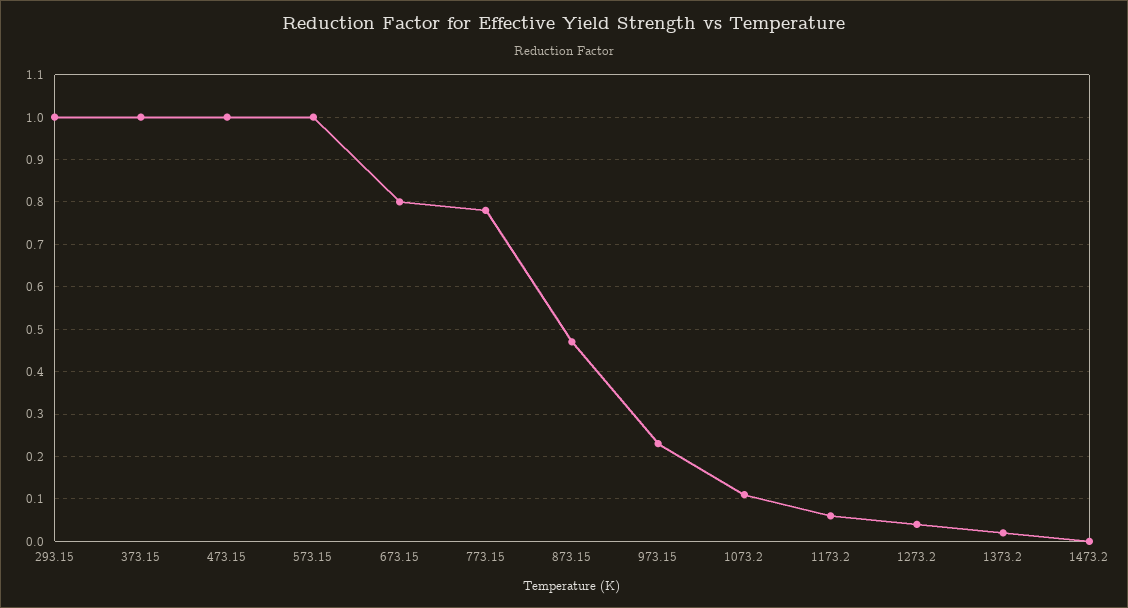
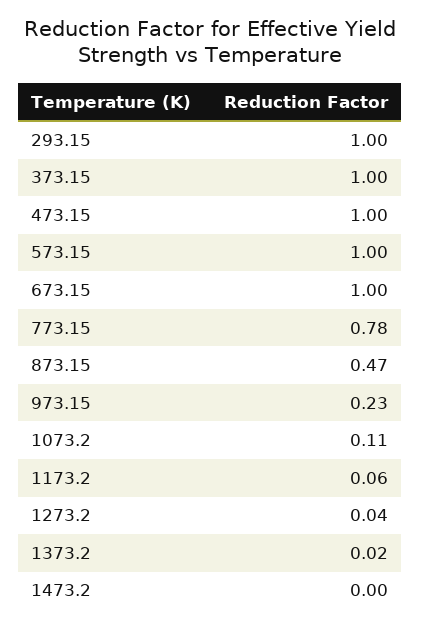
673.15: 0.8 -> 1

